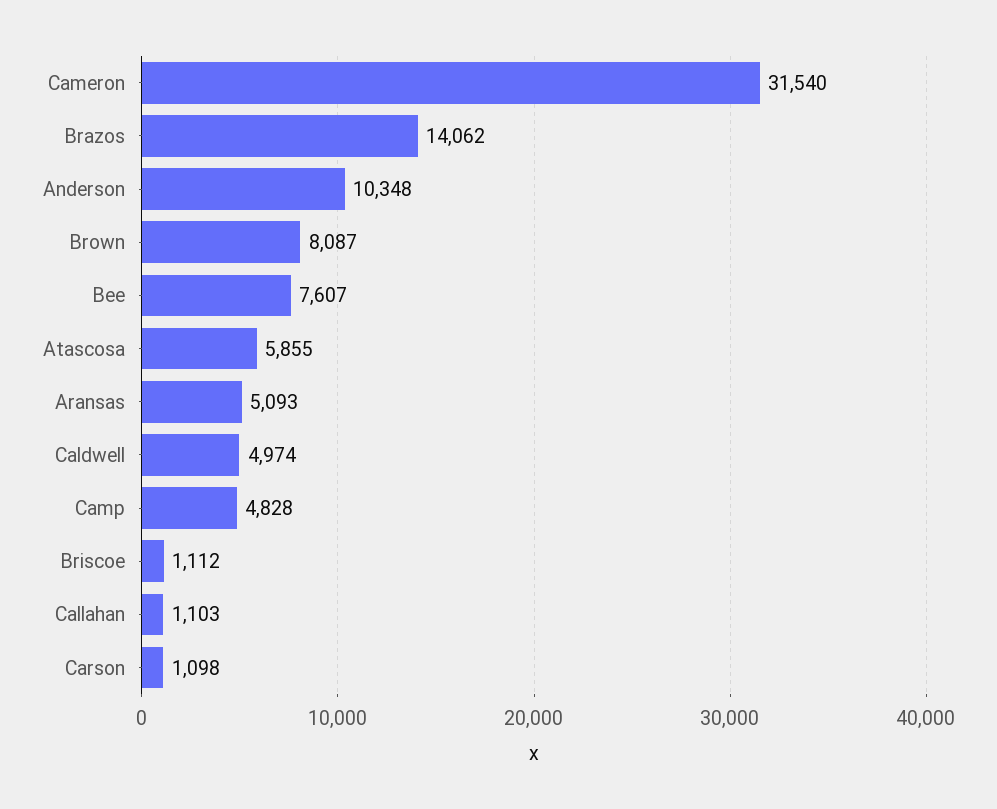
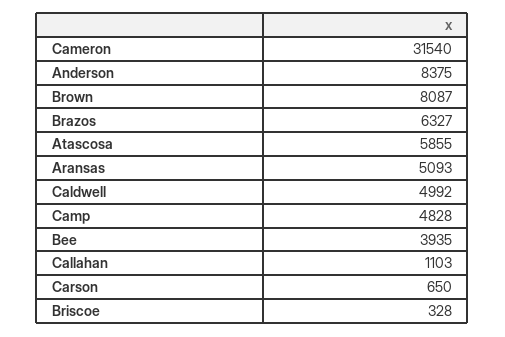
Brazos: 14062 -> 6327
Anderson: 10348 -> 8375
Bee: 7607 -> 3935
Caldwell: 4974 -> 4992
Briscoe: 1112 -> 328
Carson: 1098 -> 650

